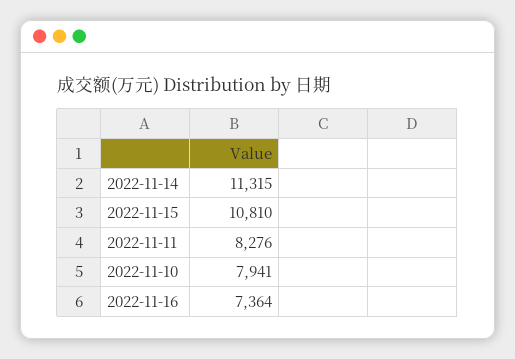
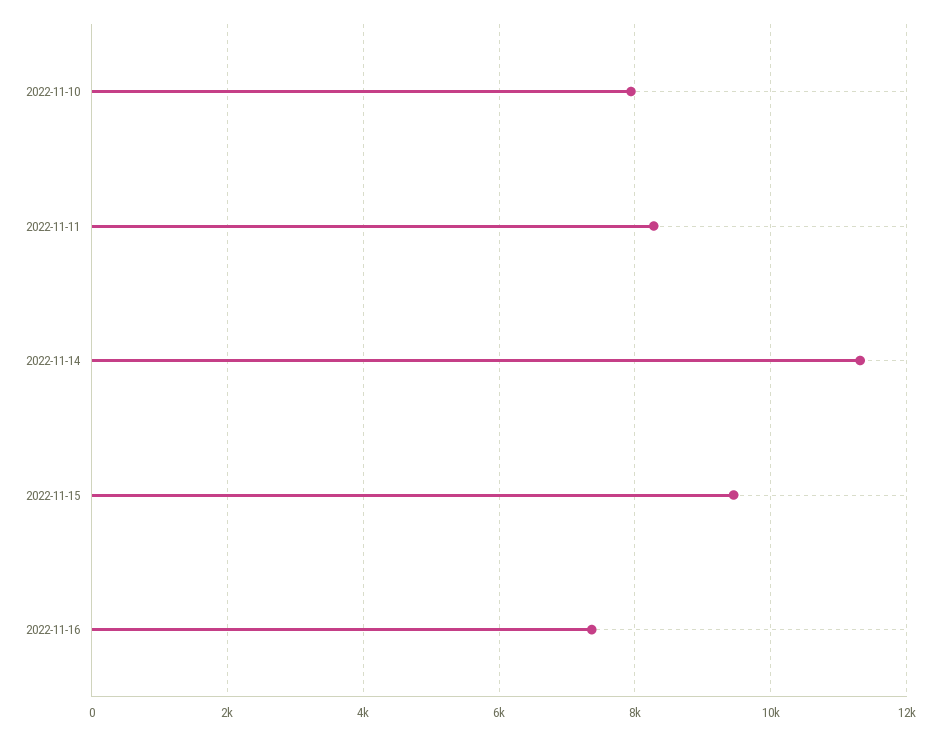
2022-11-15: 10810 -> 9400

